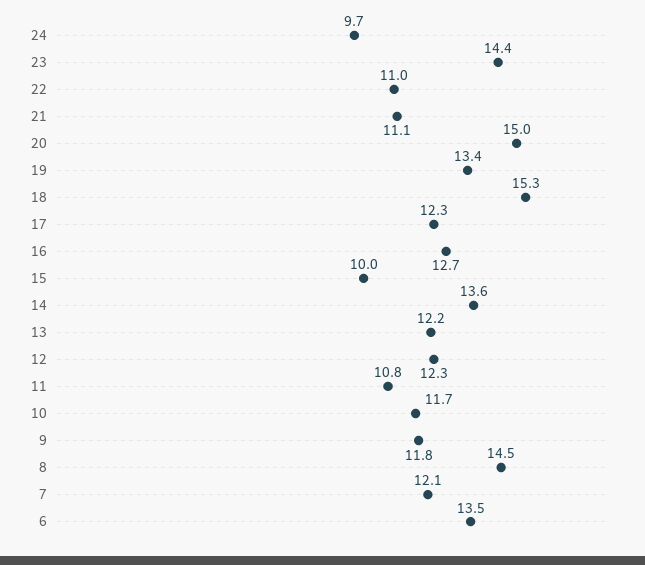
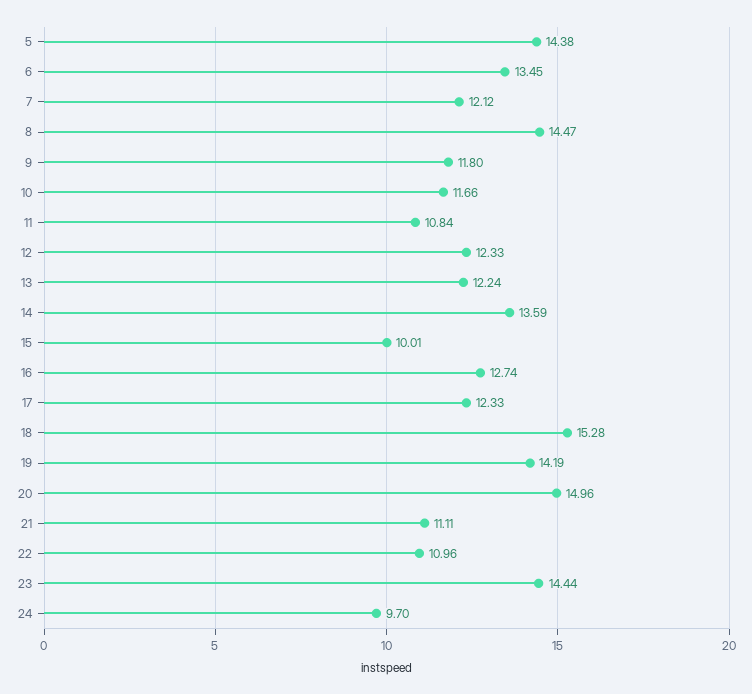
19: 13.4 -> 14.19
5: none -> 14.38

